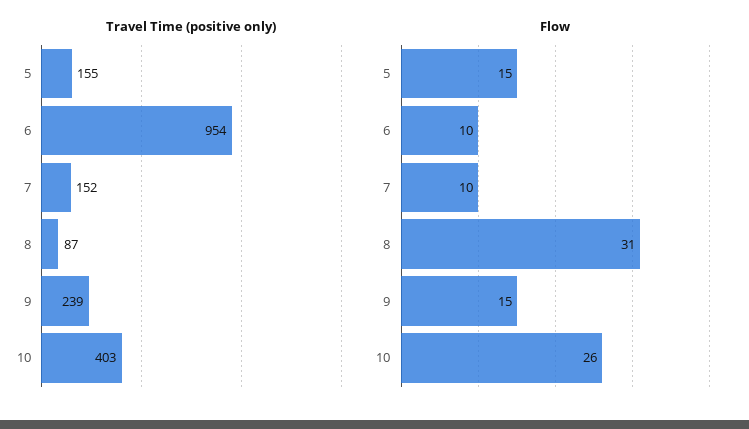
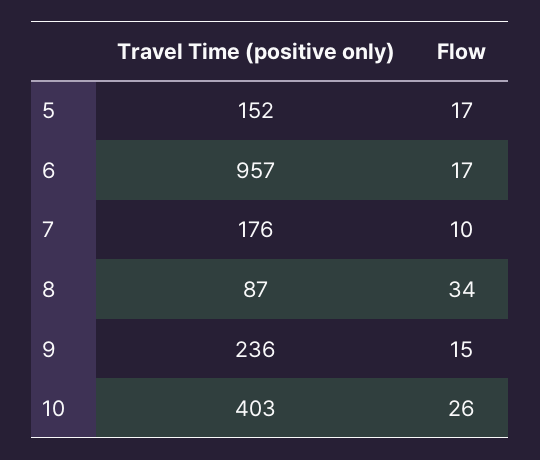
Travel Time (positive only), 5: 155 -> 152
Travel Time (positive only), 6: 954 -> 957
Travel Time (positive only), 7: 152 -> 176
Travel Time (positive only), 9: 239 -> 236
Flow, 5: 15 -> 17
Flow, 6: 10 -> 17
Flow, 8: 31 -> 34

